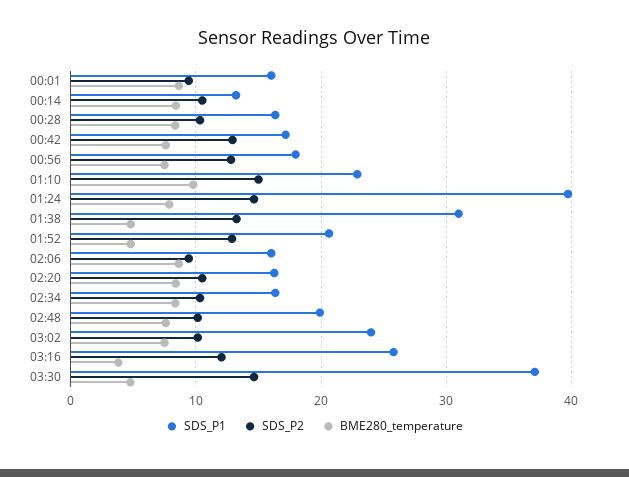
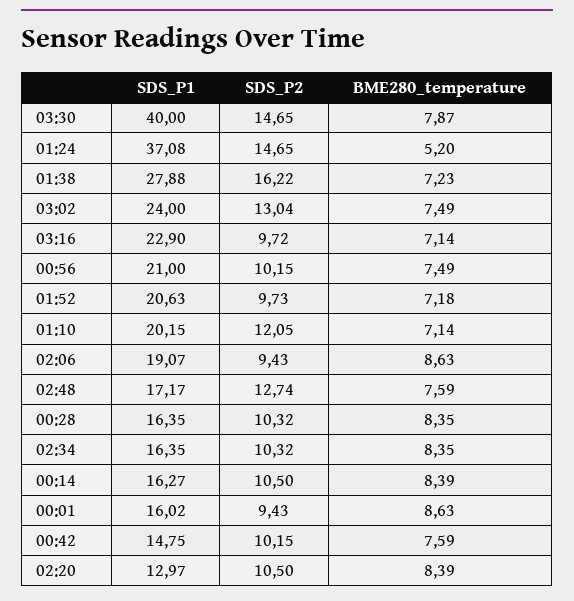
SDS_P1, 00:14: 13 -> 16.27
SDS_P1, 00:42: 17 -> 14.75
SDS_P2, 00:42: 13 -> 10.15
SDS_P1, 00:56: 18 -> 21
SDS_P2, 00:56: 13 -> 10.15
SDS_P1, 01:10: 23 -> 20.15
SDS_P2, 01:10: 15 -> 12.05
BME280_temperature, 01:10: 10 -> 7.14
SDS_P1, 01:24: 40 -> 37.08
BME280_temperature, 01:24: 8 -> 5.2
SDS_P1, 01:38: 31 -> 27.88
SDS_P2, 01:38: 13 -> 16.22
BME280_temperature, 01:38: 5 -> 7.23
SDS_P2, 01:52: 13 -> 9.73
BME280_temperature, 01:52: 5 -> 7.18
SDS_P1, 02:06: 16 -> 19.07
SDS_P1, 02:20: 16 -> 12.97
SDS_P1, 02:48: 20 -> 17.17
SDS_P2, 02:48: 10 -> 12.74
SDS_P2, 03:02: 10 -> 13.04
SDS_P1, 03:16: 26 -> 22.9
SDS_P2, 03:16: 12 -> 9.72
BME280_temperature, 03:16: 4 -> 7.14
SDS_P1, 03:30: 37 -> 40
BME280_temperature, 03:30: 5 -> 7.87

